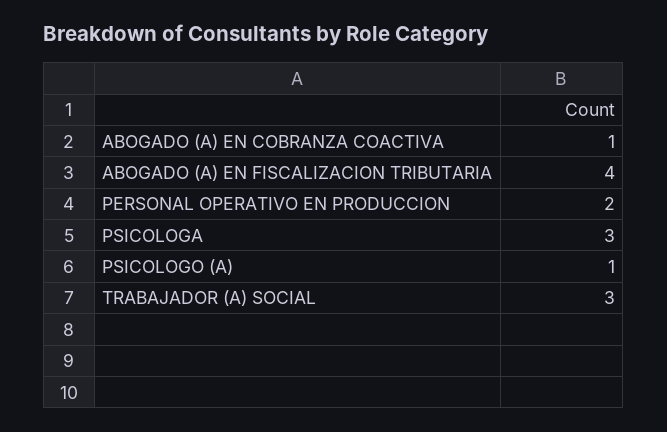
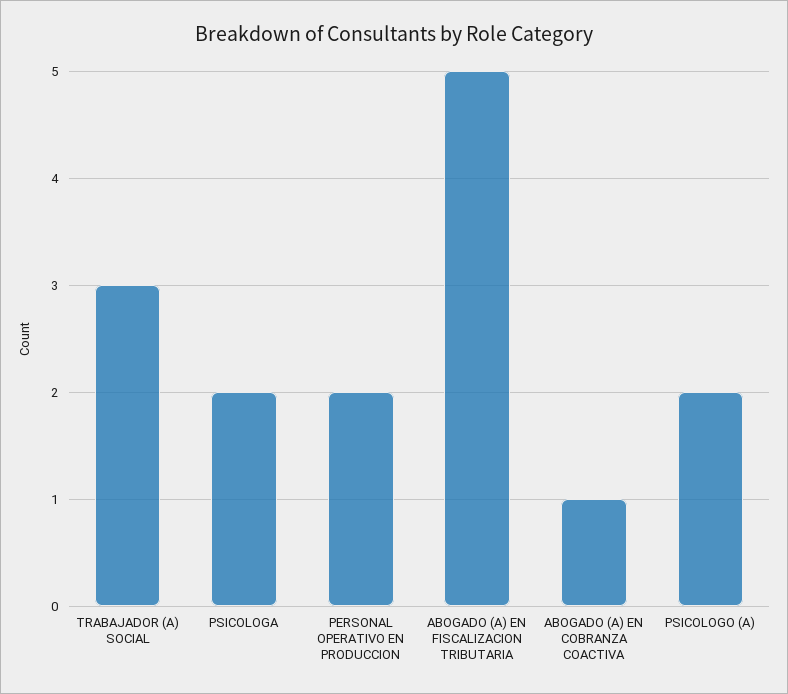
ABOGADO (A) EN FISCALIZACION TRIBUTARIA: 4 -> 5
PSICOLOGA: 3 -> 2
PSICOLOGO (A): 1 -> 2

